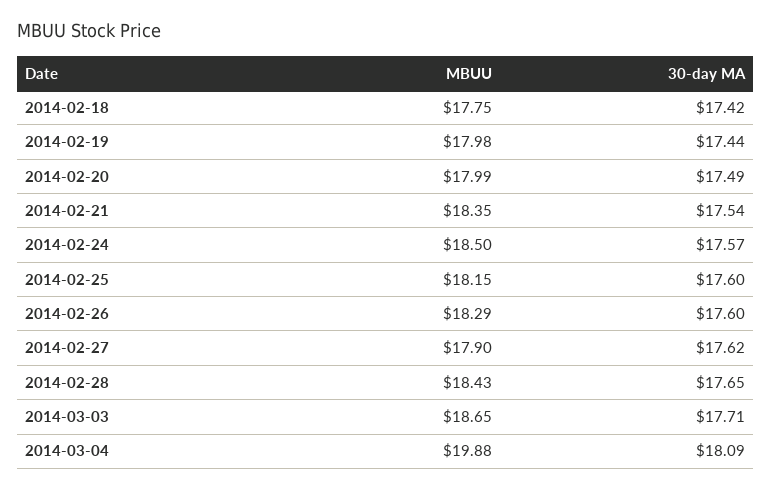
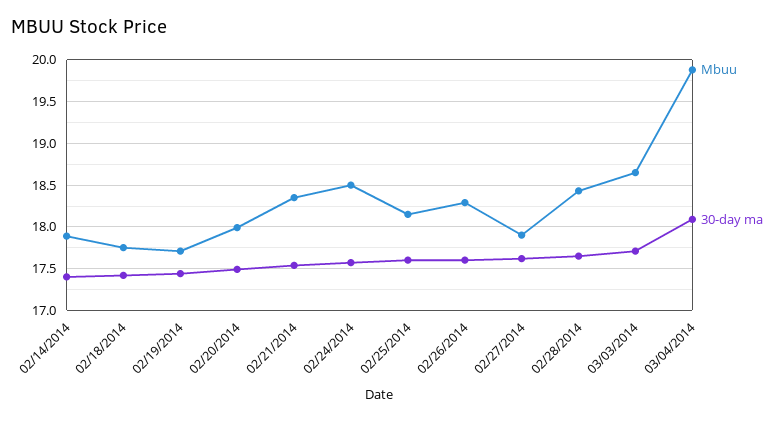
MBUU, 2014-02-19: 17.98 -> 17.7
MBUU, 02/14/2014: none -> 17.9
30-day MA, 02/14/2014: none -> 17.4

